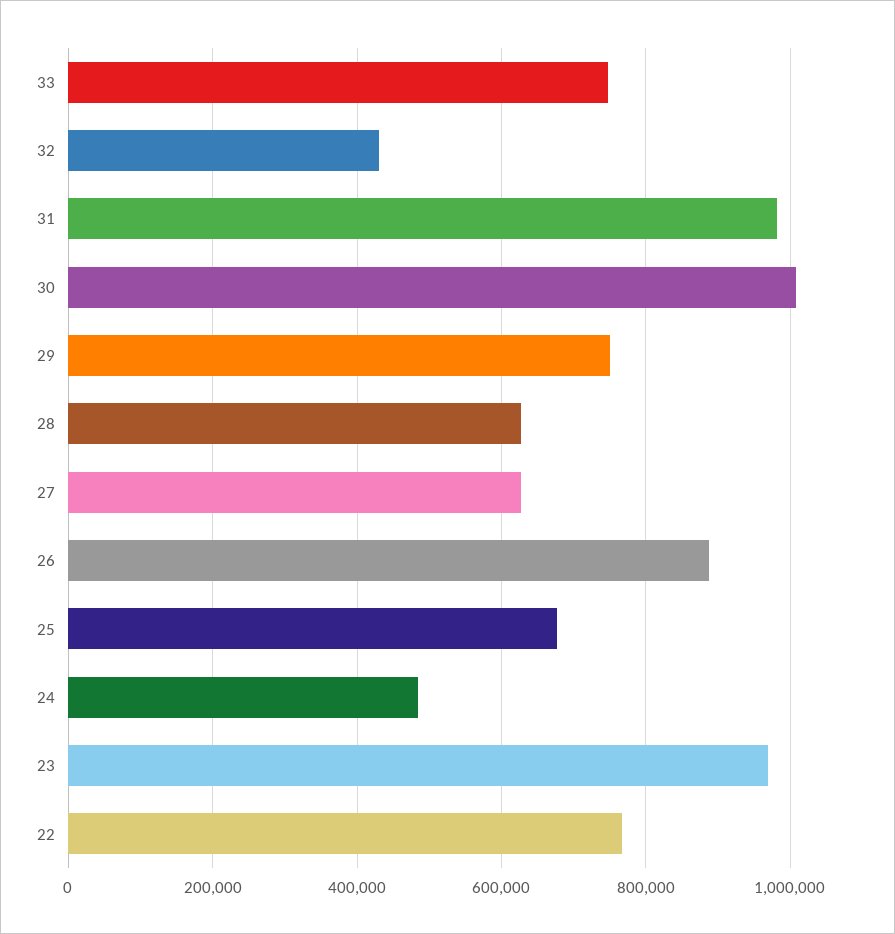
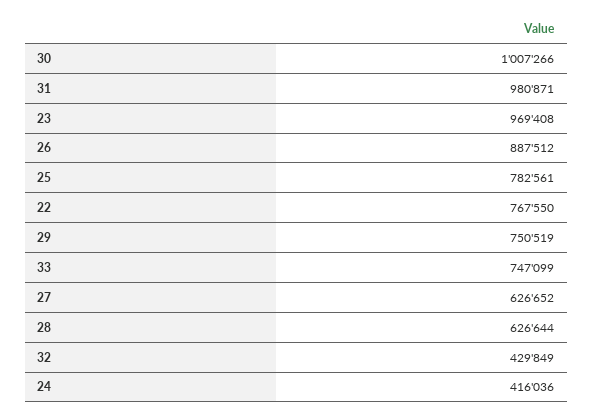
25: 680000 -> 782561
24: 480000 -> 416036

